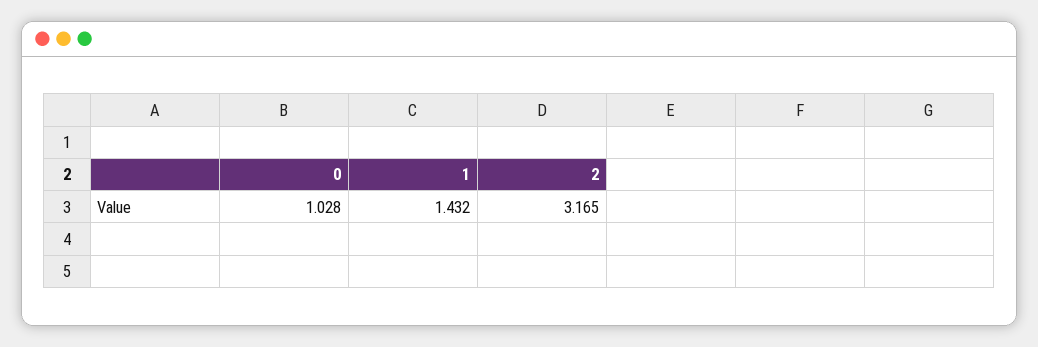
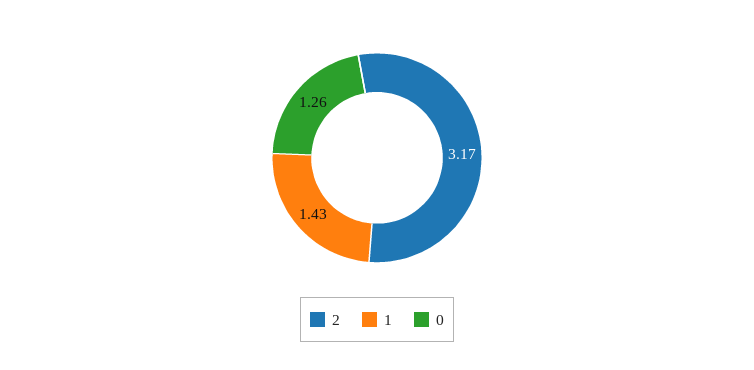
0: 1.028 -> 1.26

